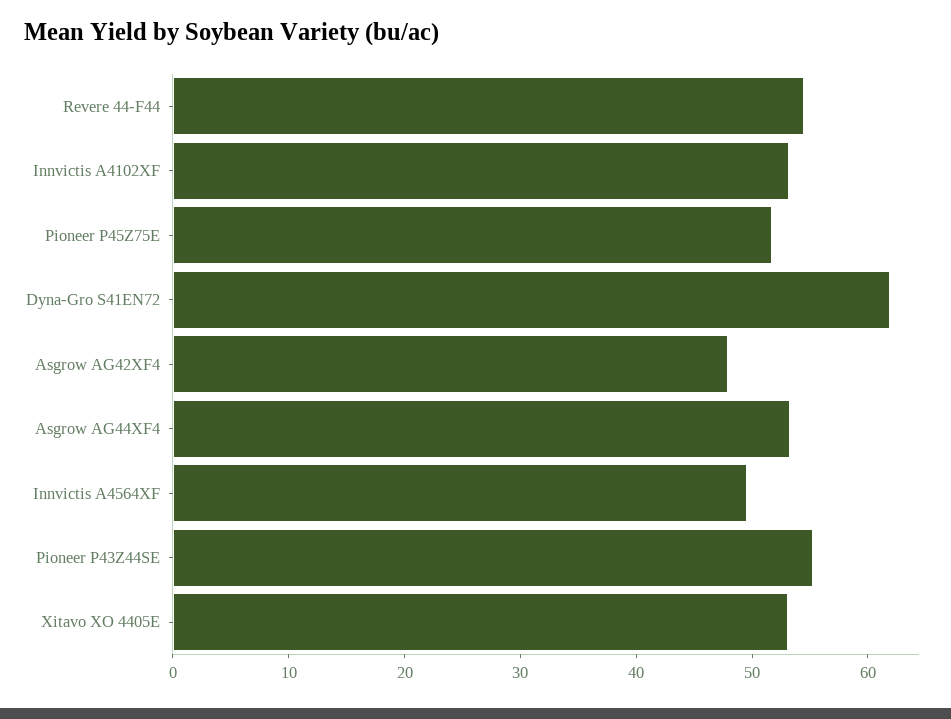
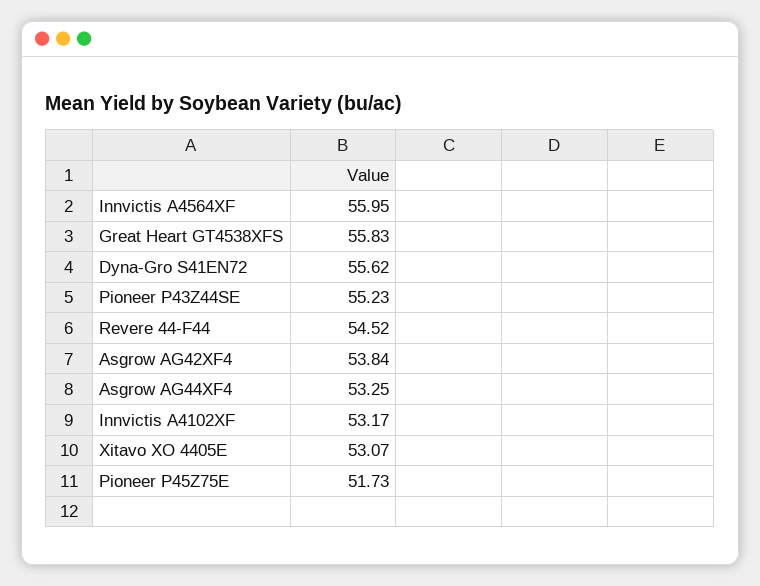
Dyna-Gro S41EN72: 62 -> 55.62
Asgrow AG42XF4: 48 -> 53.84
Innvictis A4564XF: 50 -> 55.95
Great Heart GT4538XFS: none -> 55.83

